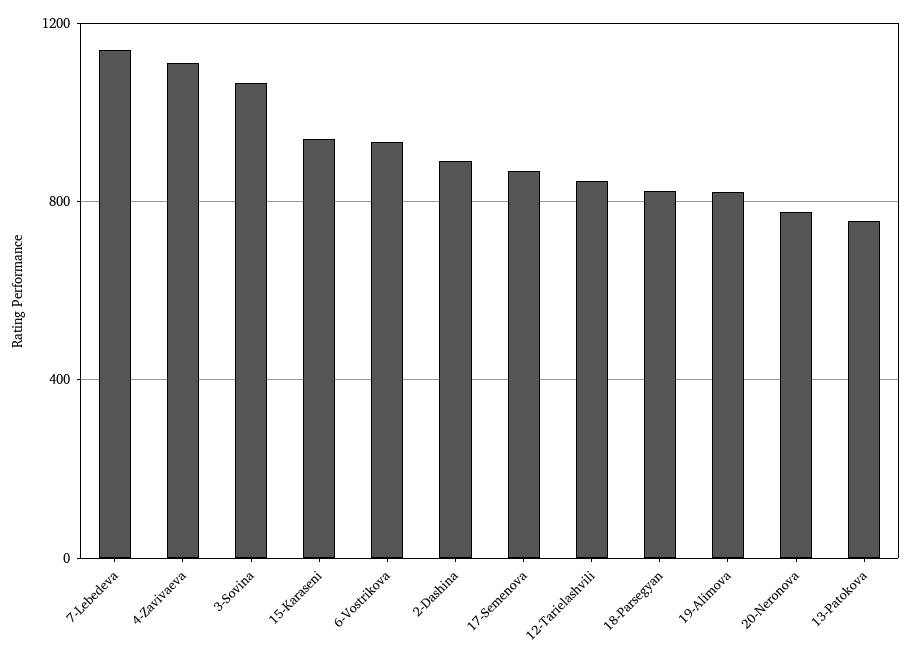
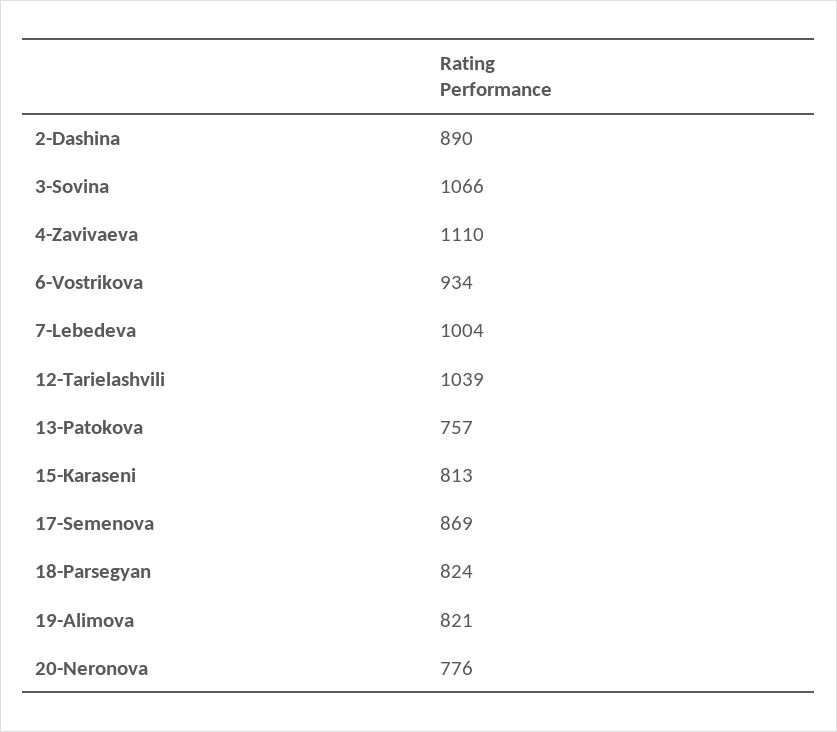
7-Lebedeva: 1150 -> 1004
15-Karaseni: 950 -> 813
12-Tarielashvili: 850 -> 1039

